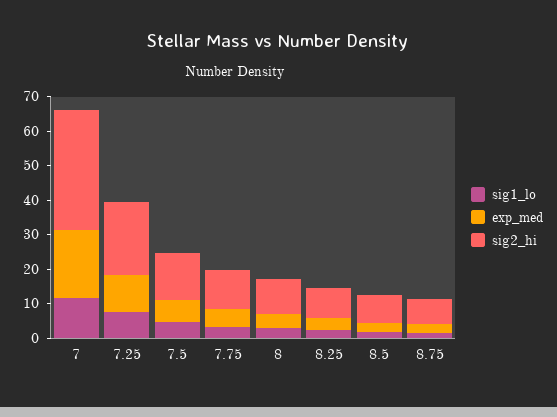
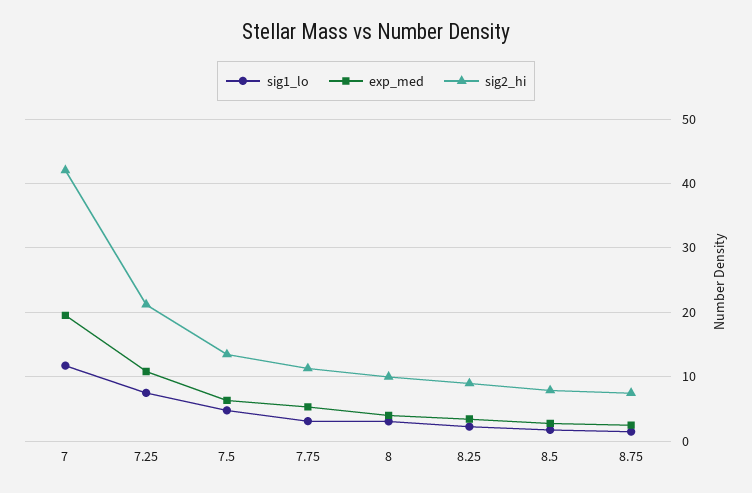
sig2_hi, 7: 35 -> 42

